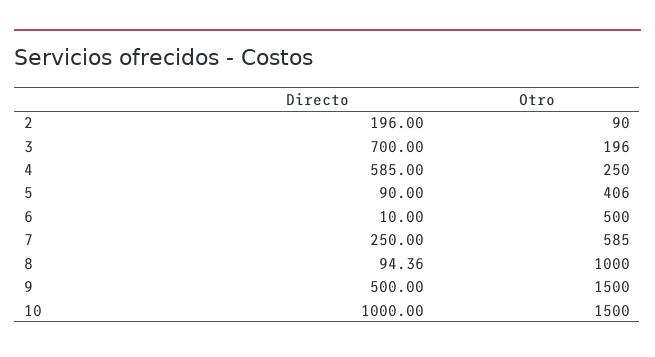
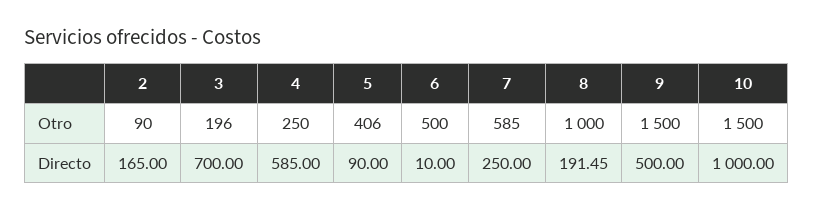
Directo, 2: 196 -> 165
Directo, 8: 94.36 -> 191.45

